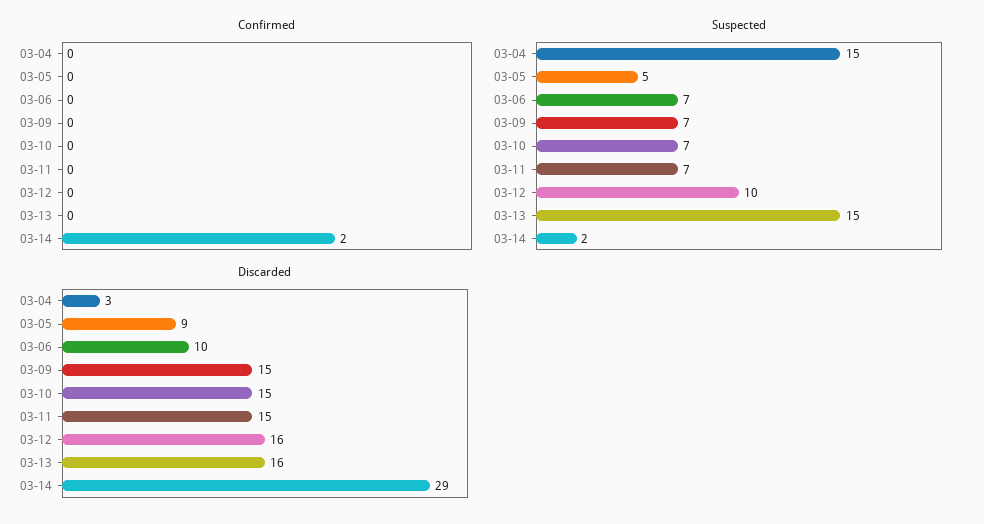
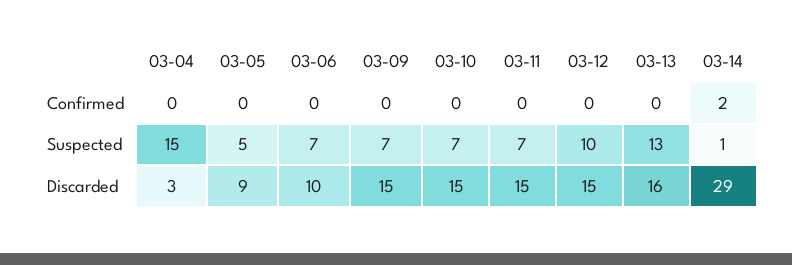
Suspected, 03-13: 15 -> 13
Suspected, 03-14: 2 -> 1
Discarded, 03-12: 16 -> 15

